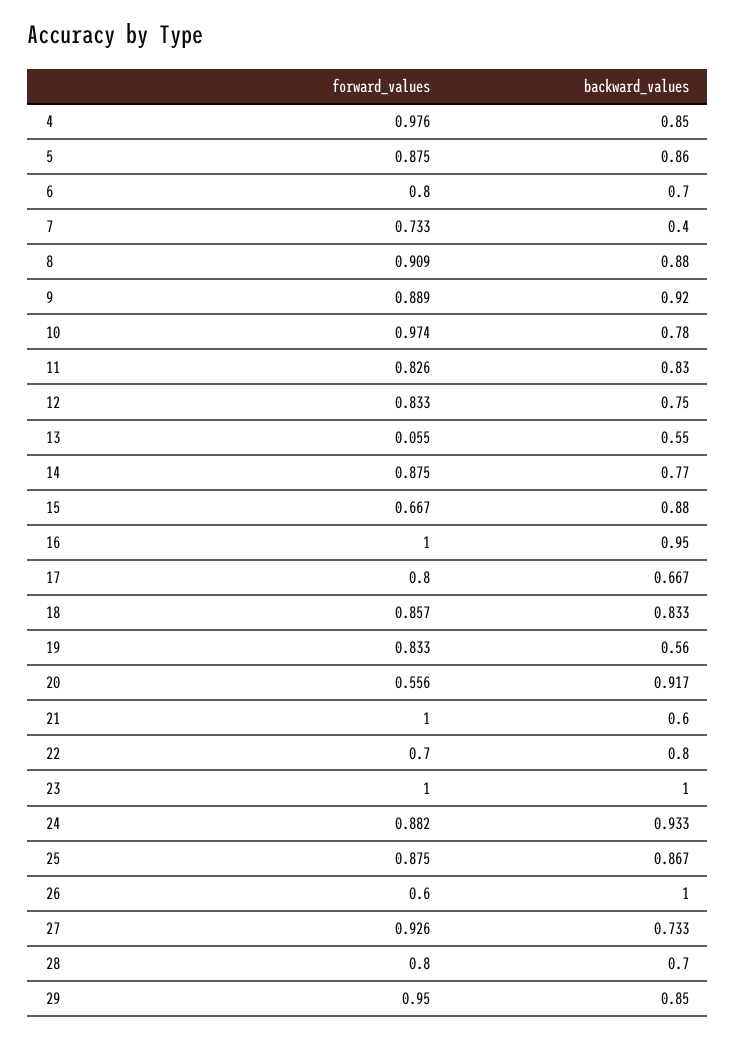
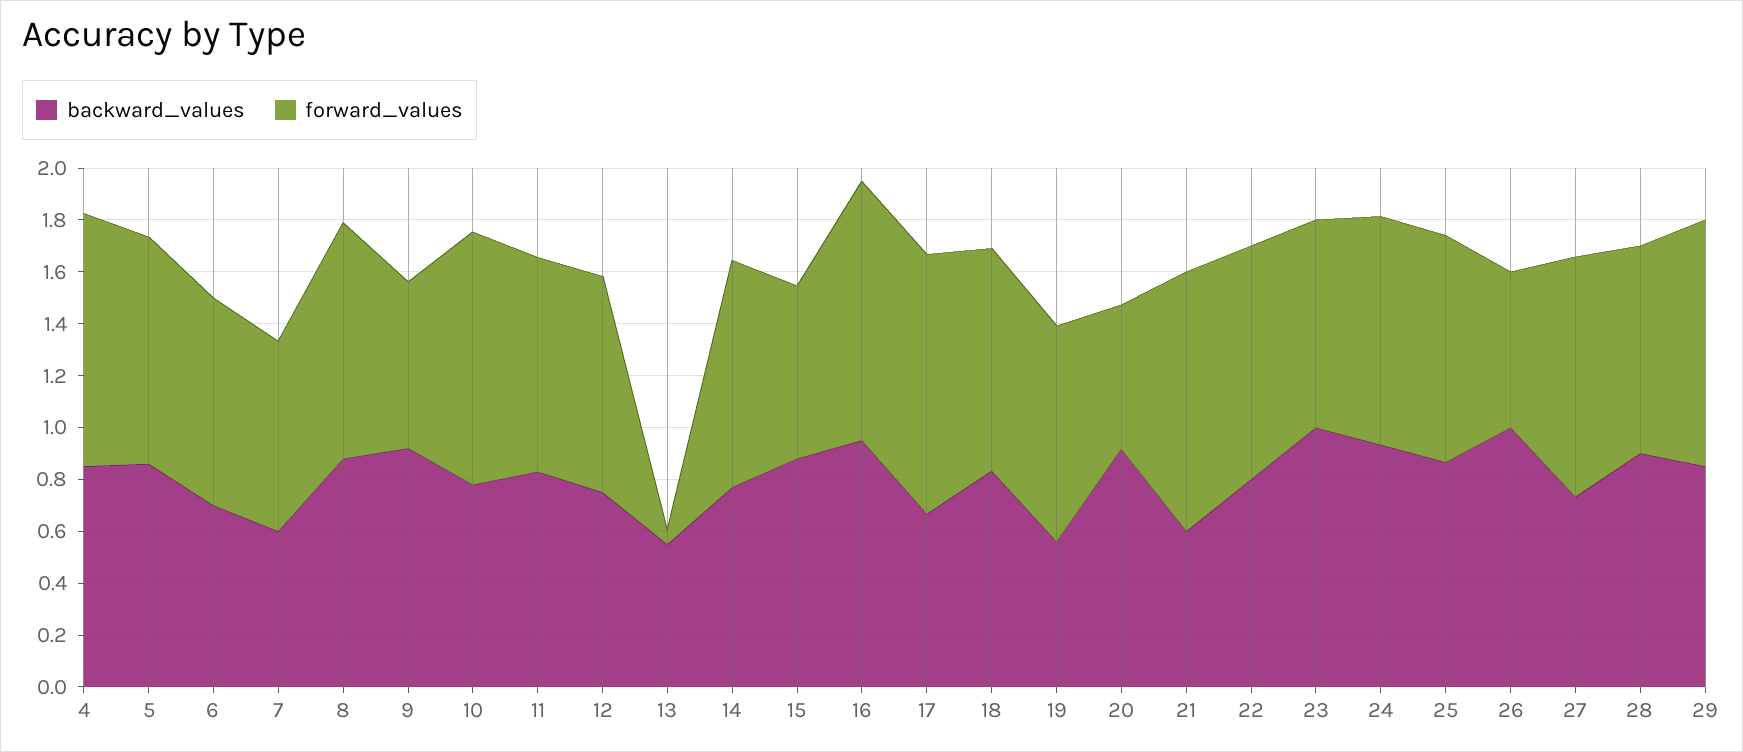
backward_values, 7: 0.4 -> 0.6
forward_values, 9: 0.889 -> 0.65
forward_values, 17: 0.8 -> 1
forward_values, 22: 0.7 -> 0.9
forward_values, 23: 1 -> 0.8
backward_values, 28: 0.7 -> 0.9

